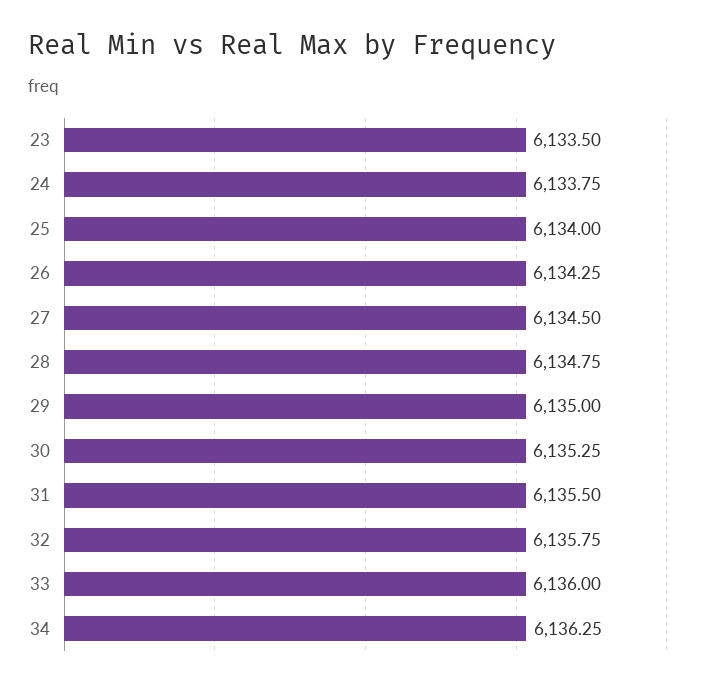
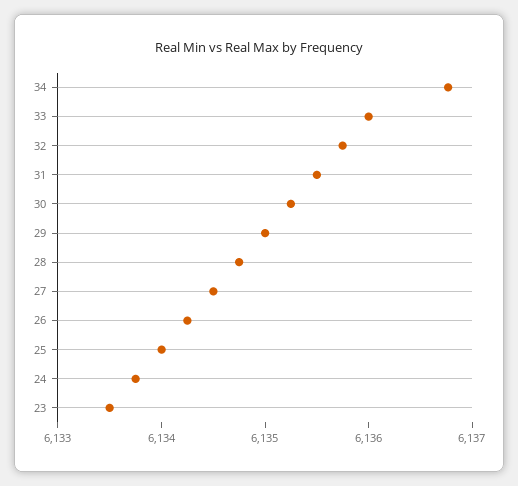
34: 6136.25 -> 6136.8

